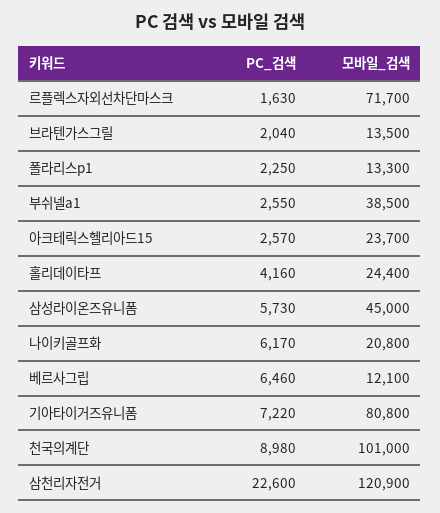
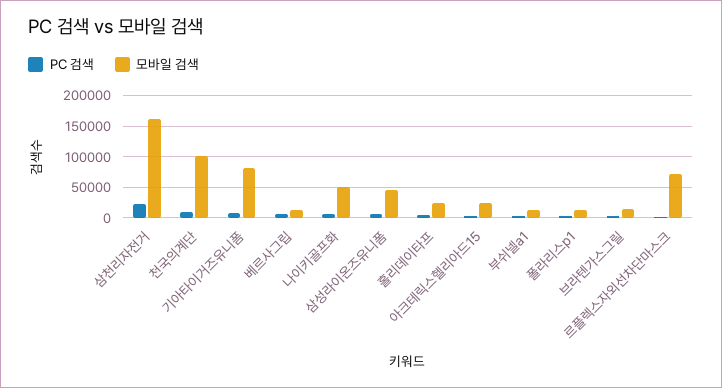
모바일_검색, 부쉬넬a1: 38500 -> 10000
모바일_검색, 나이키골프화: 20800 -> 50000
모바일_검색, 삼천리자전거: 120900 -> 160000

